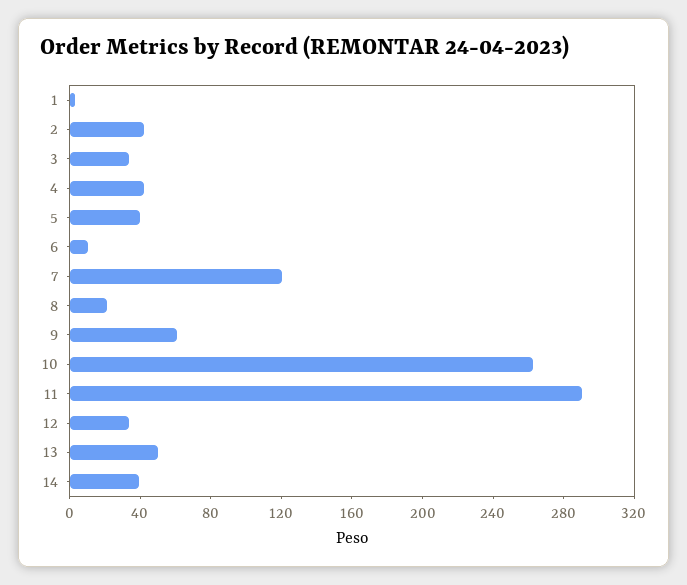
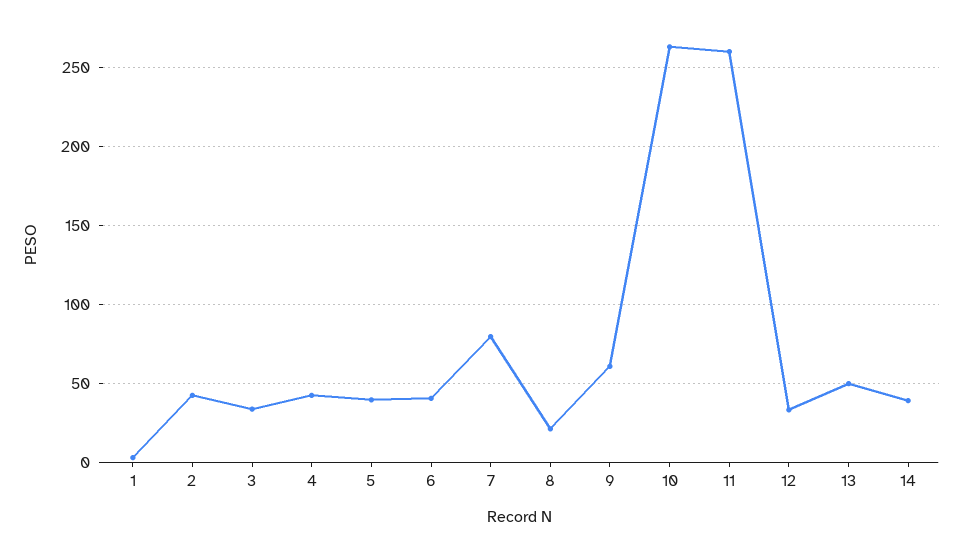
6: 10 -> 40
7: 120 -> 80
11: 290 -> 260

